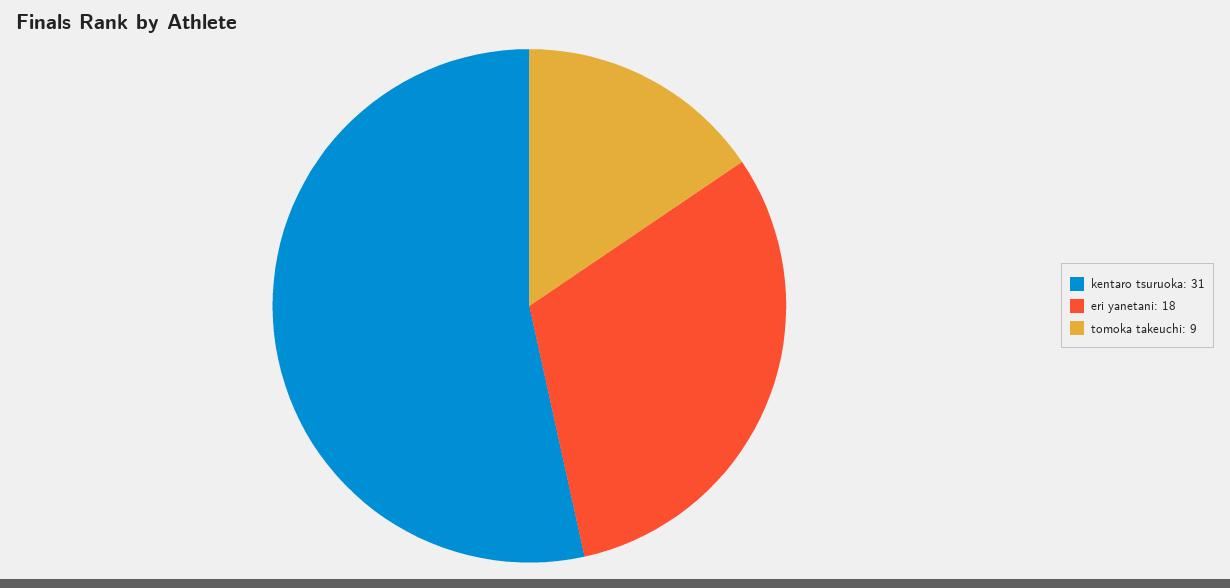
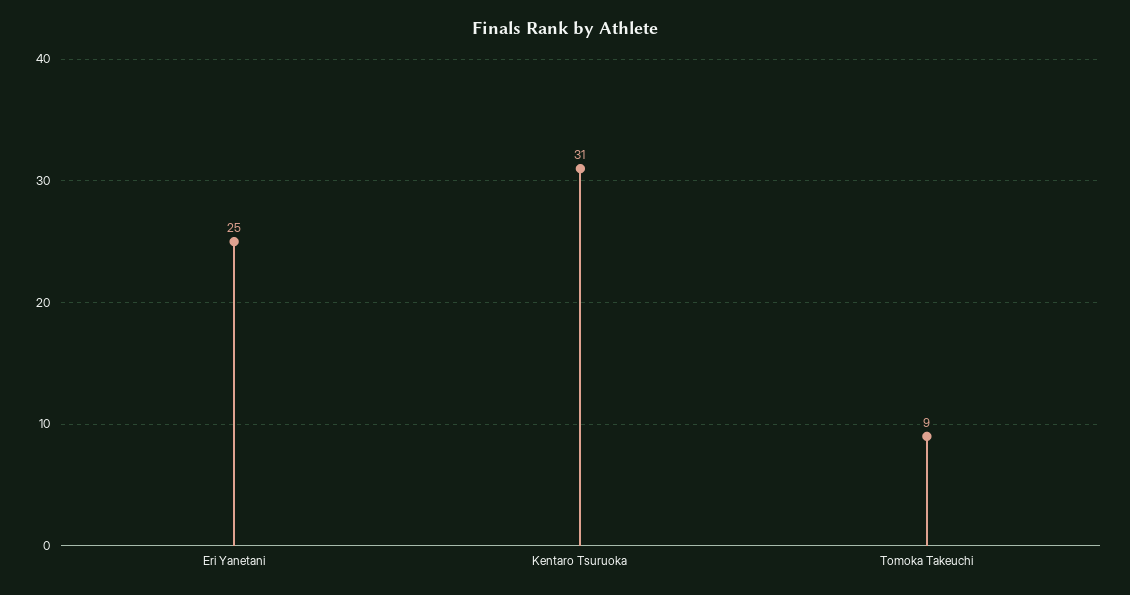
eri yanetani: 18 -> 25

